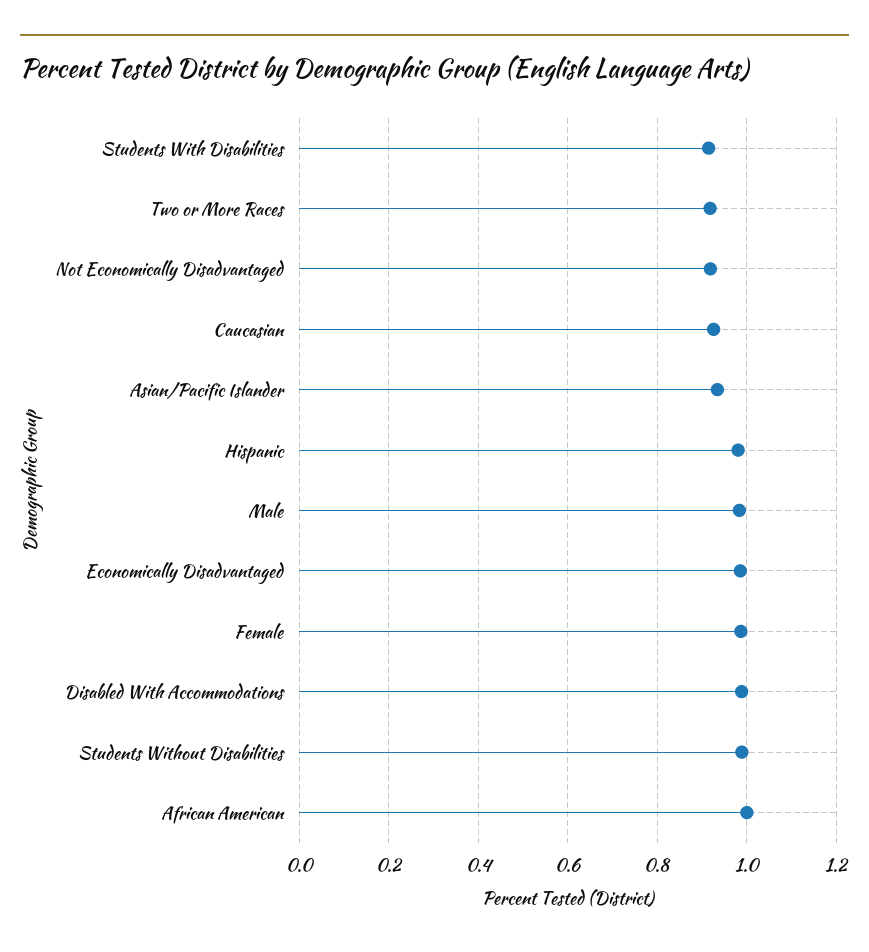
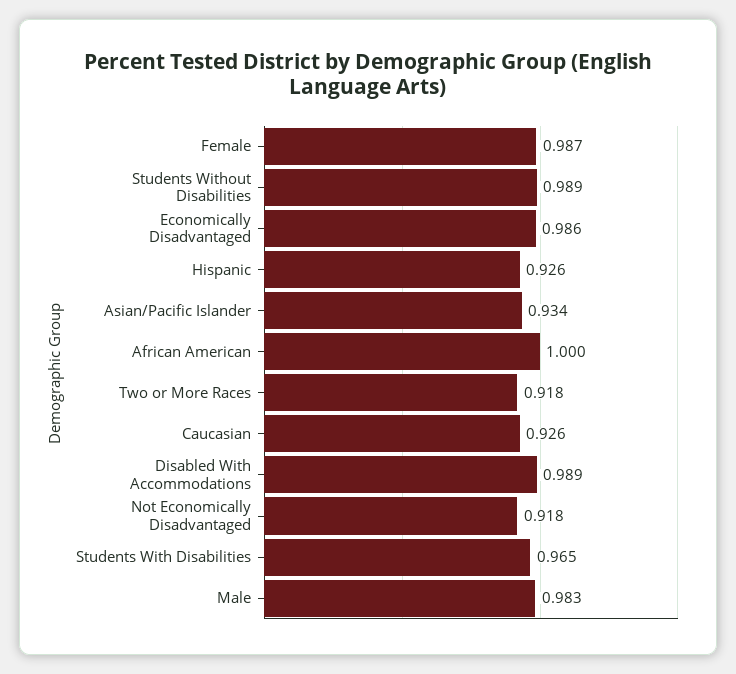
Students With Disabilities: 0.92 -> 0.965
Hispanic: 0.98 -> 0.926

